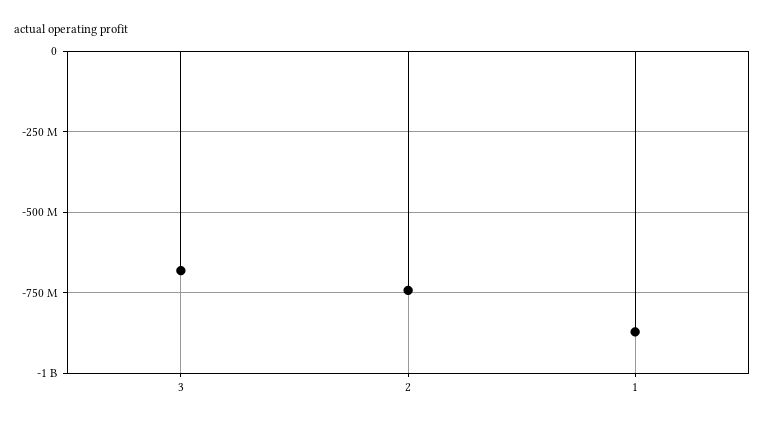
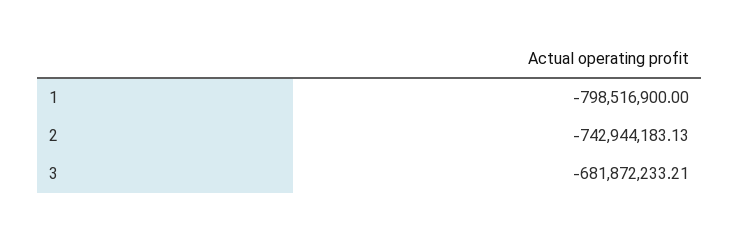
1: -875000000 -> -798516900

